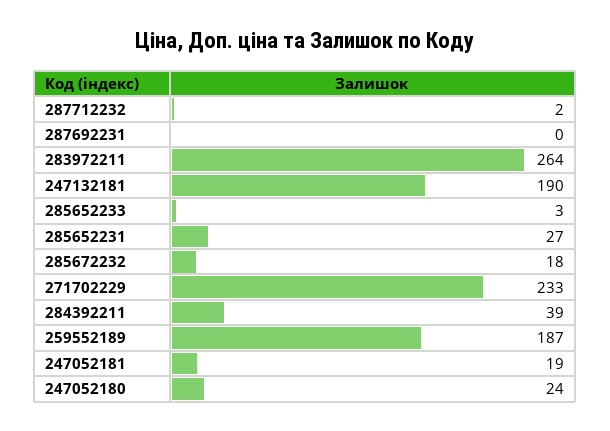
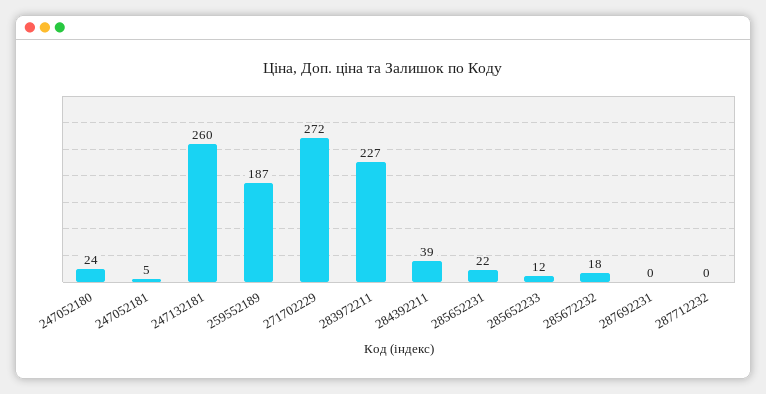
287712232: 2 -> 0
283972211: 264 -> 227
247132181: 190 -> 260
285652233: 3 -> 12
285652231: 27 -> 22
271702229: 233 -> 272
247052181: 19 -> 5

